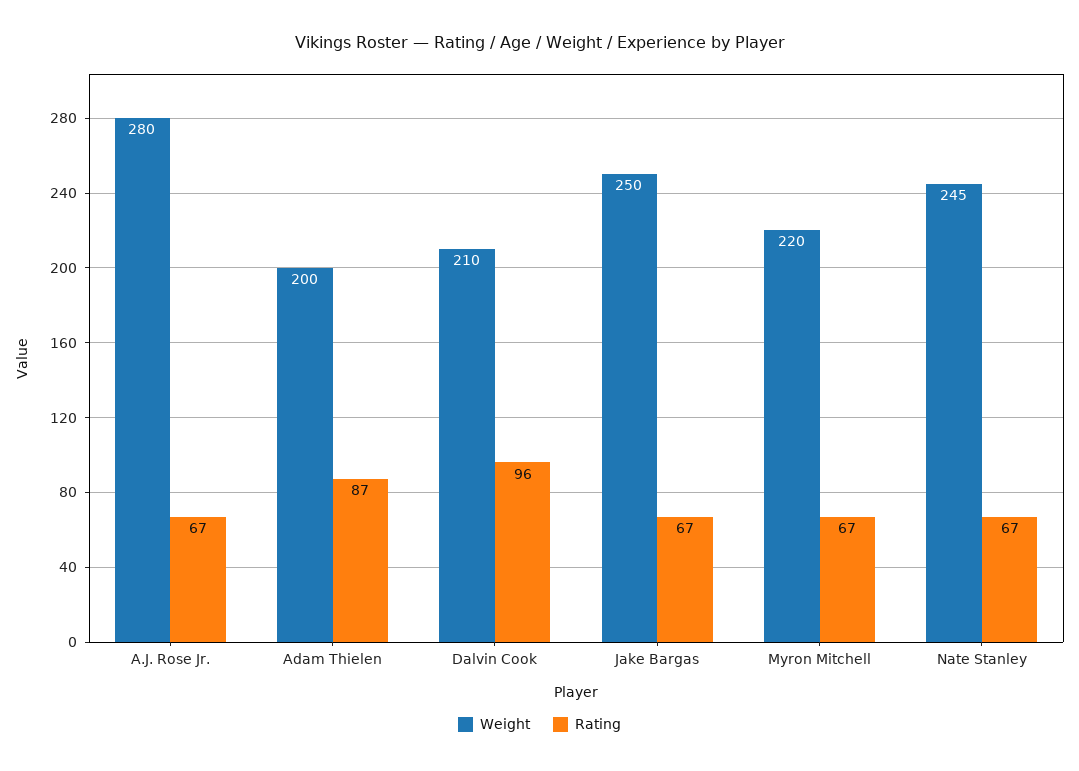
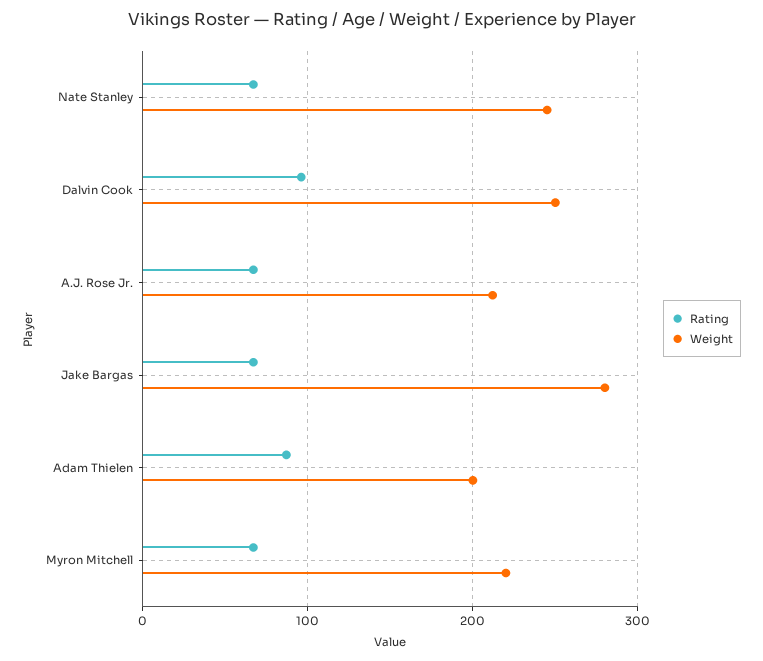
Weight, A.J. Rose Jr.: 280 -> 210
Weight, Dalvin Cook: 210 -> 250
Weight, Jake Bargas: 250 -> 280

